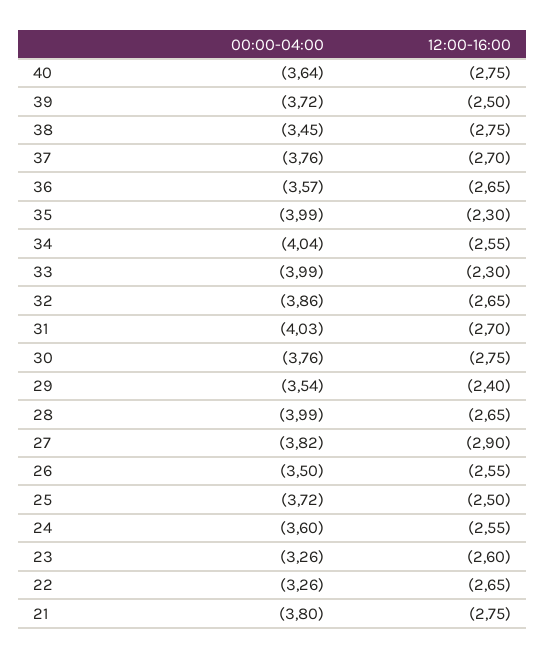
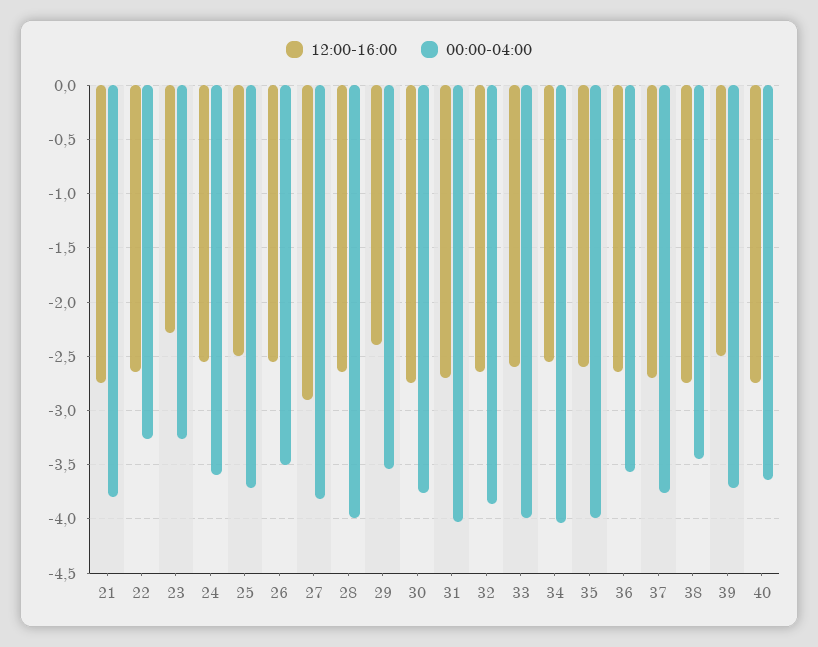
12:00-16:00, 35: -2.3 -> -2.6
12:00-16:00, 33: -2.3 -> -2.6
12:00-16:00, 23: -2.6 -> -2.3

